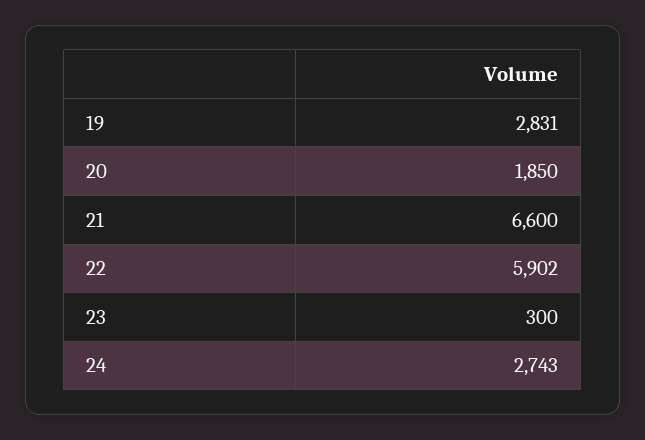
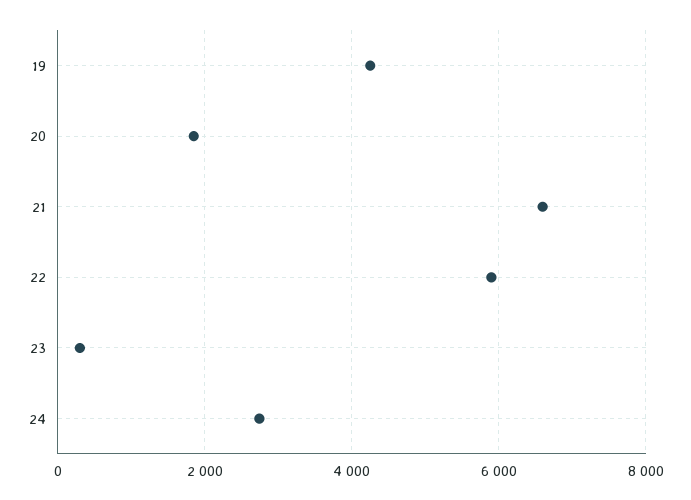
19: 2831 -> 4200

